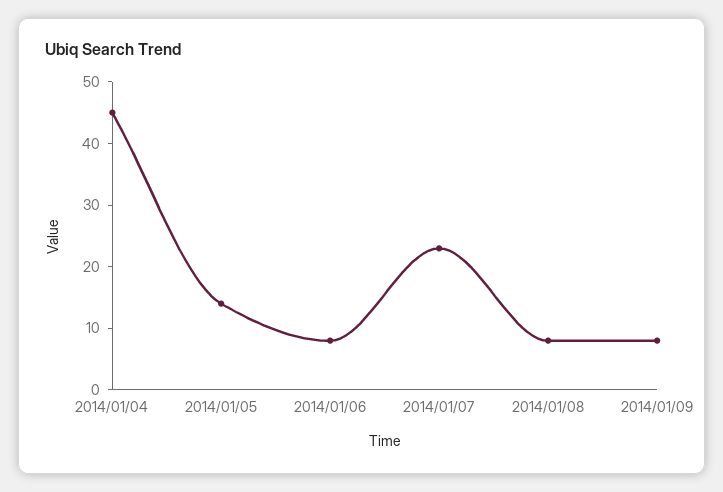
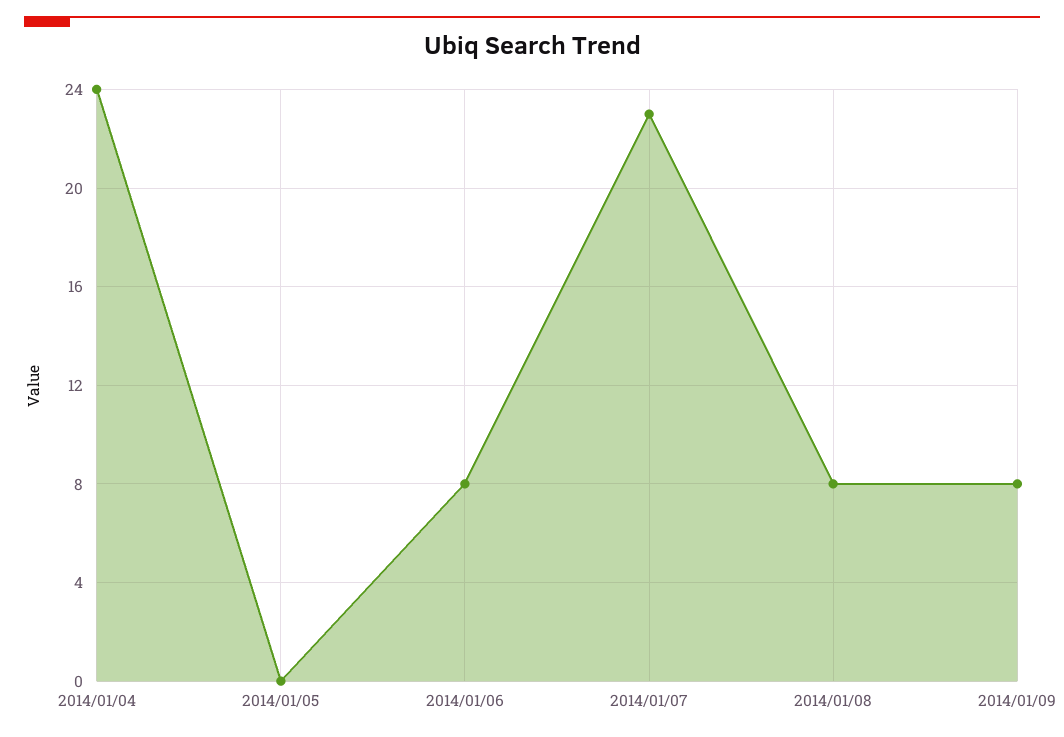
2014/01/04: 45 -> 24
2014/01/05: 15 -> 0

